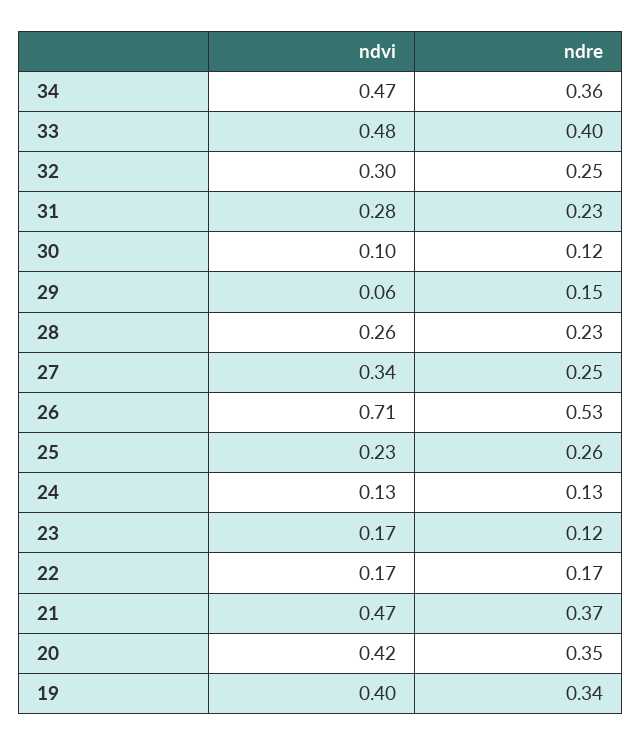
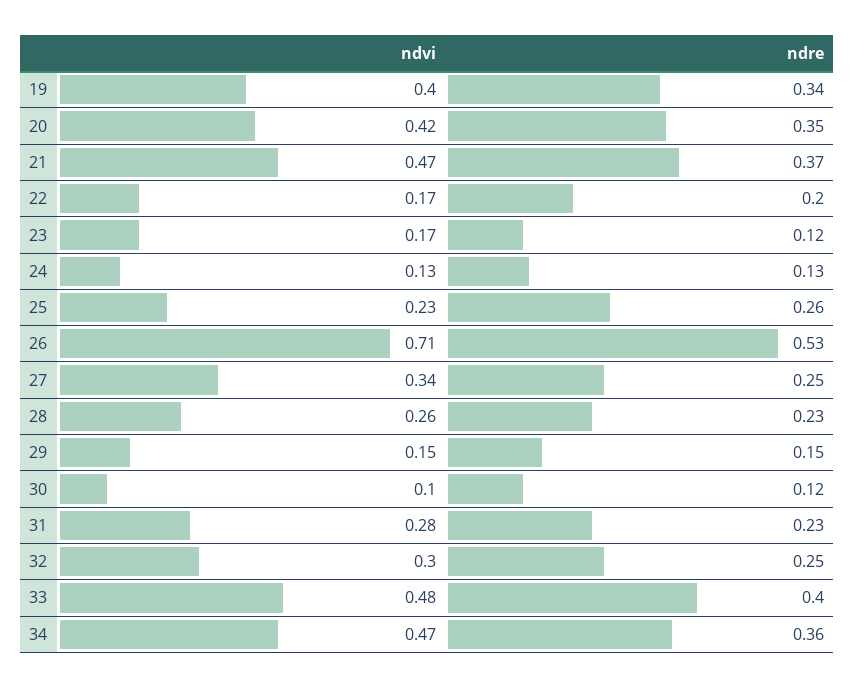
ndvi, 29: 0.06 -> 0.15
ndre, 22: 0.17 -> 0.2

